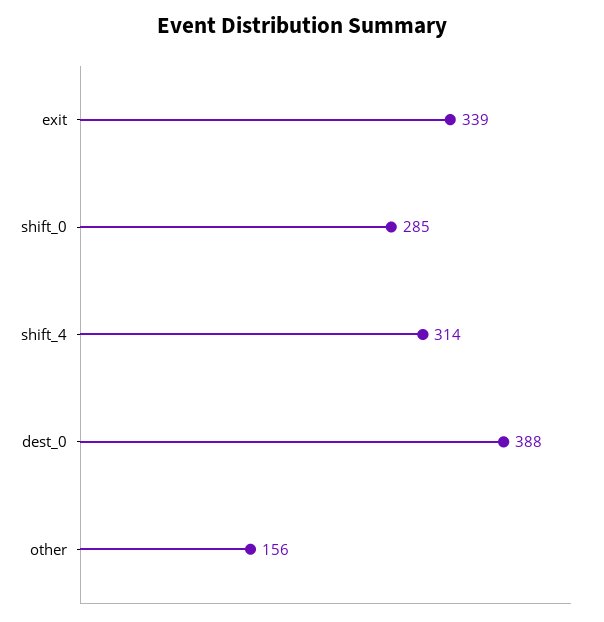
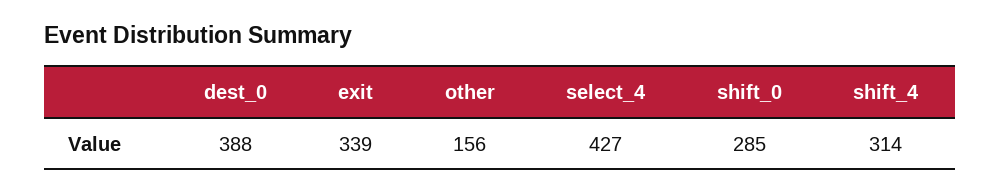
select_4: none -> 427

